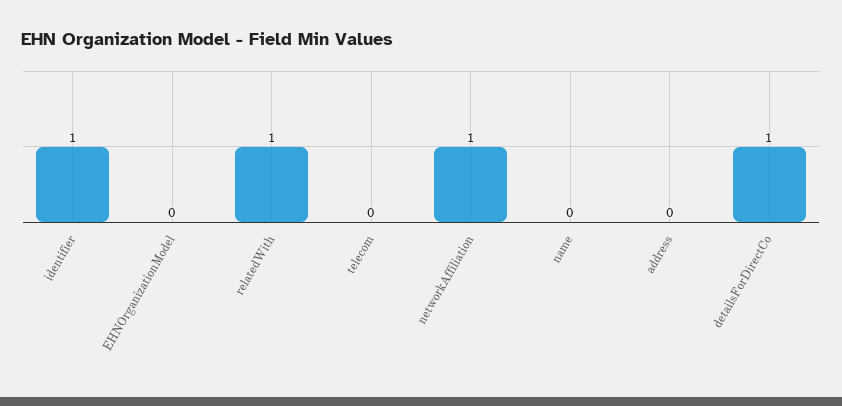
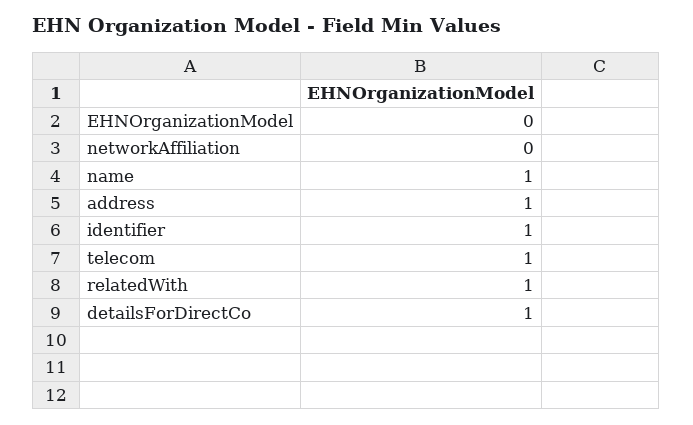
telecom: 0 -> 1
networkAffiliation: 1 -> 0
name: 0 -> 1
address: 0 -> 1

